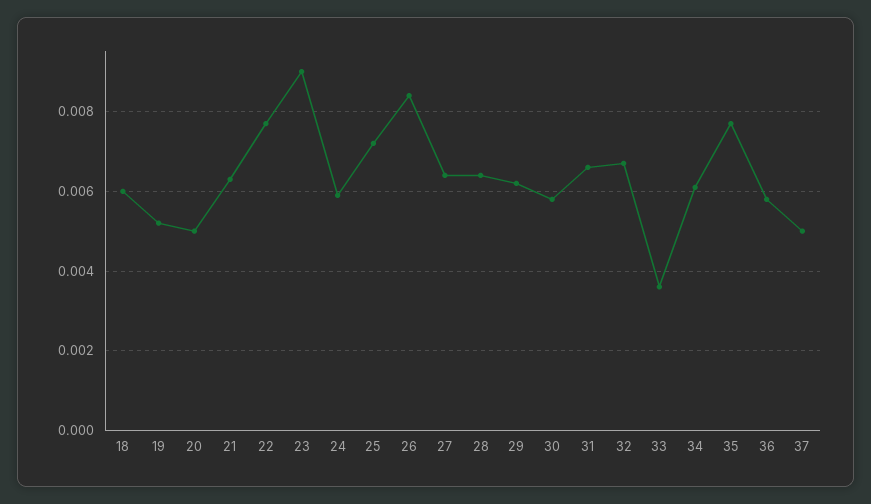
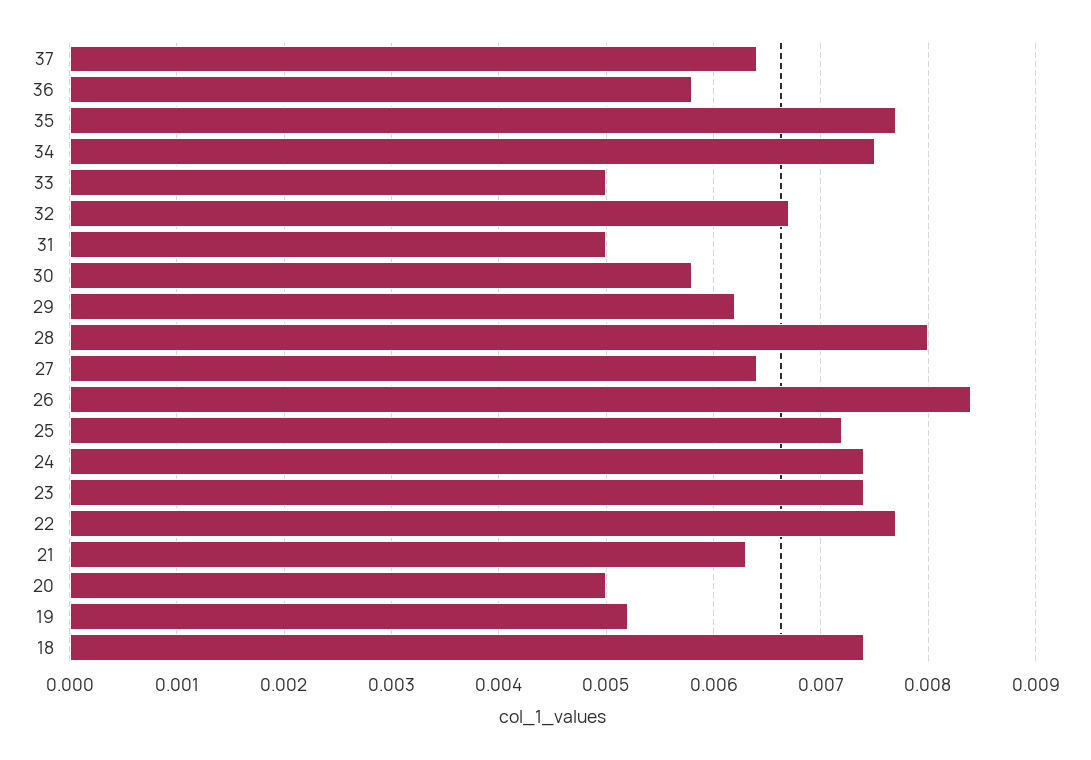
18: 0.006 -> 0.0074
23: 0.009 -> 0.0074
24: 0.006 -> 0.0074
28: 0.0065 -> 0.008
31: 0.0065 -> 0.005
33: 0.0035 -> 0.005
34: 0.006 -> 0.0075
37: 0.005 -> 0.0064

